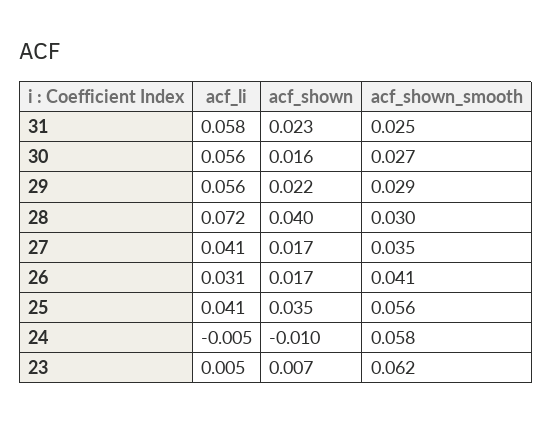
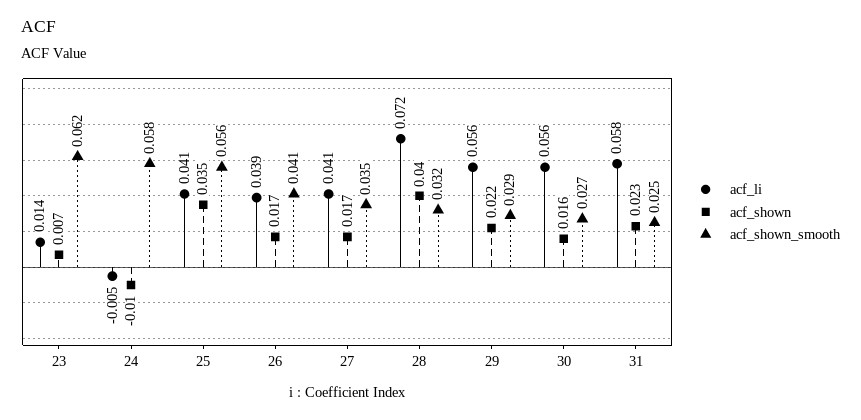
acf_shown_smooth, 28: 0.03 -> 0.032
acf_li, 26: 0.031 -> 0.039
acf_li, 23: 0.005 -> 0.014

